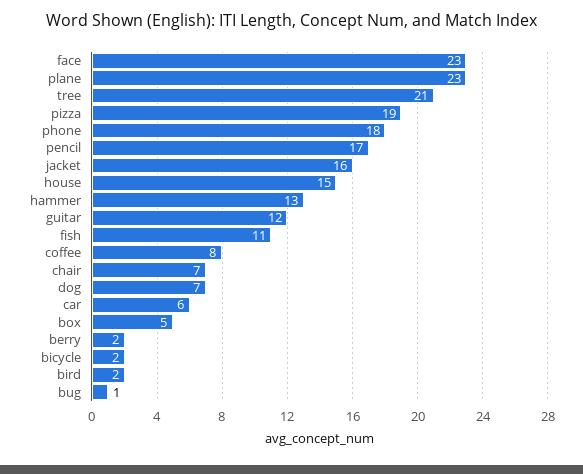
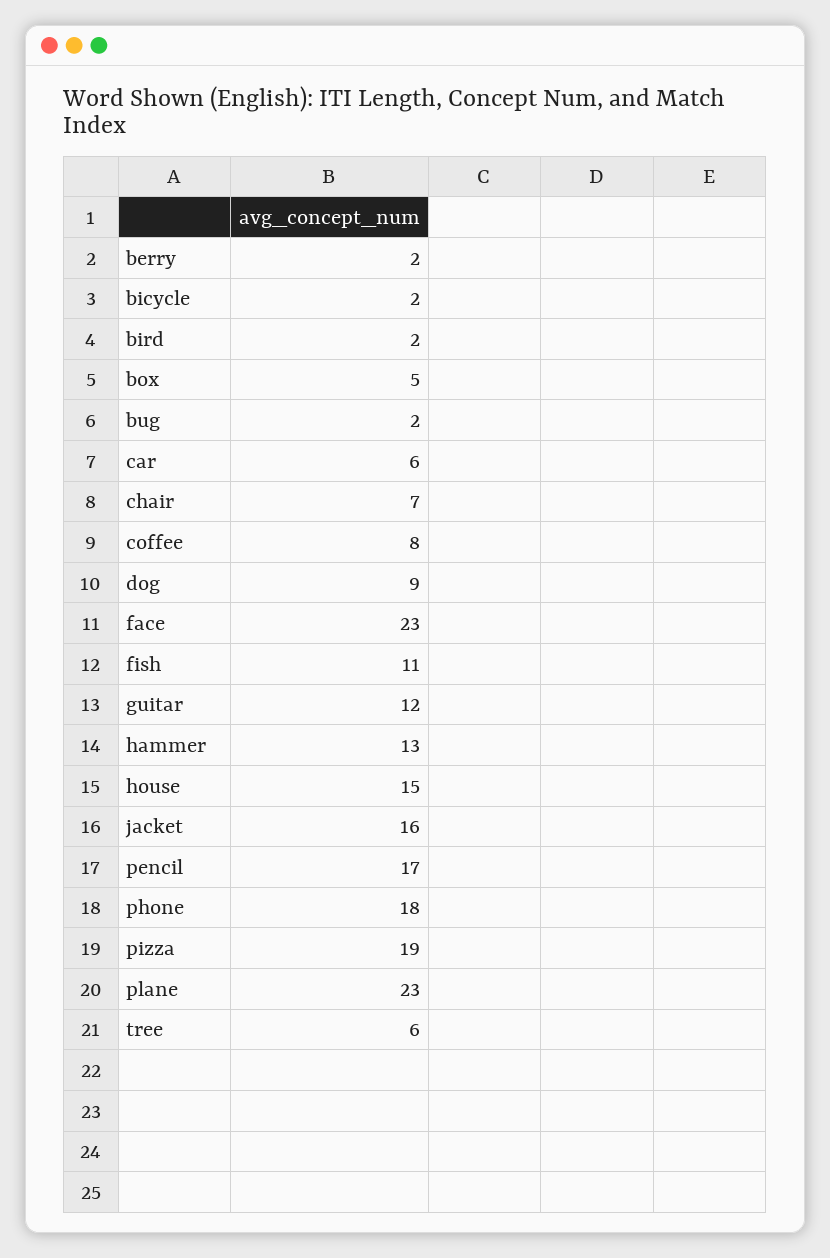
tree: 21 -> 6
dog: 7 -> 9
bug: 1 -> 2

